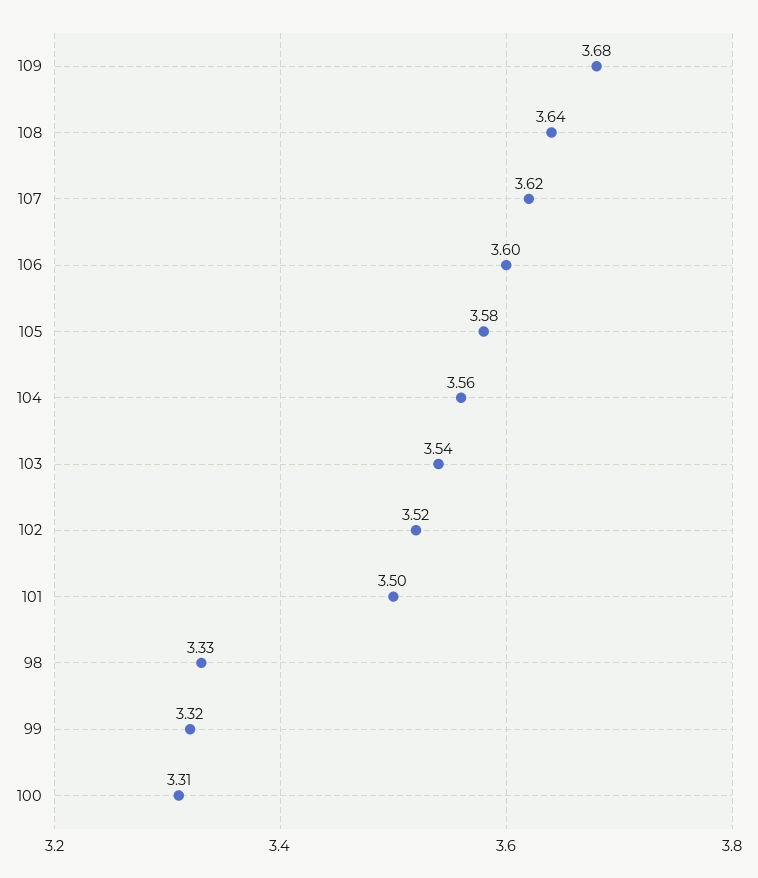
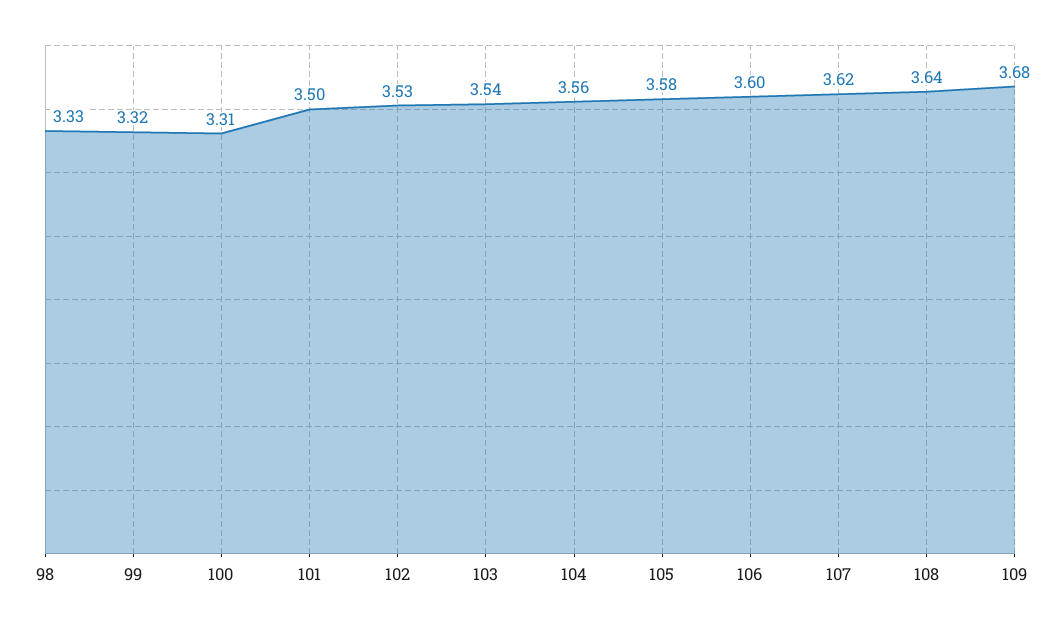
102: 3.52 -> 3.53

